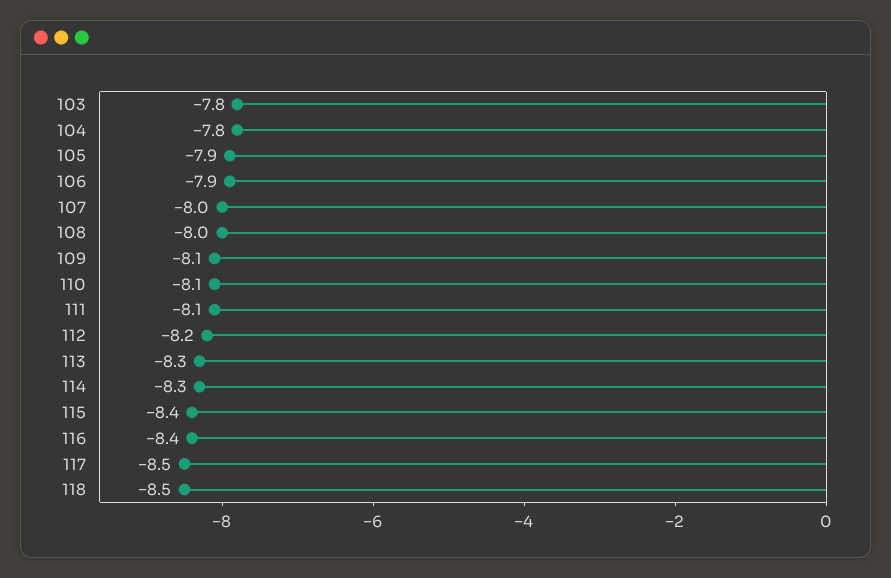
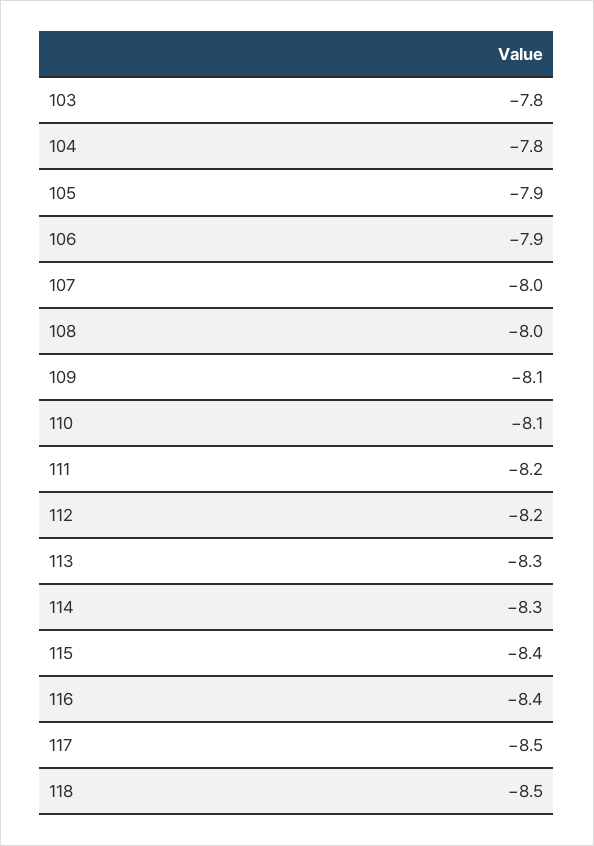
111: -8.1 -> -8.2

